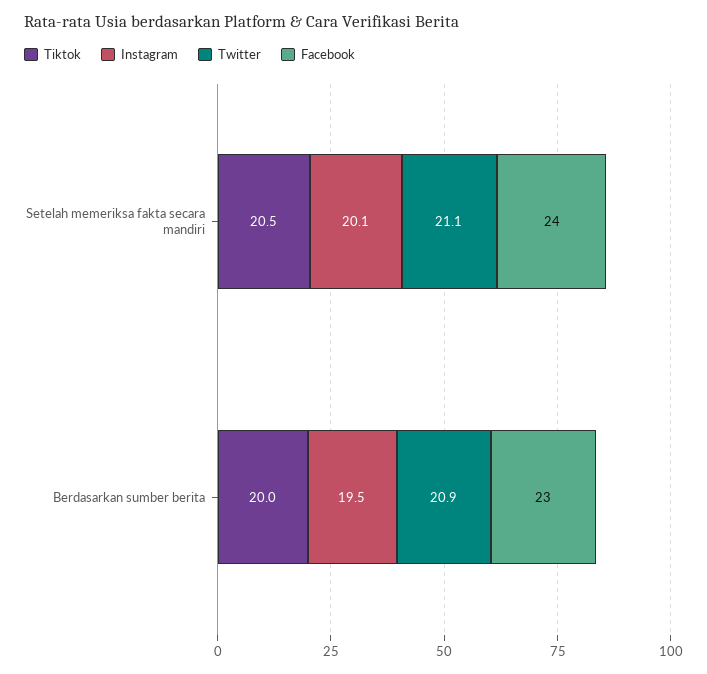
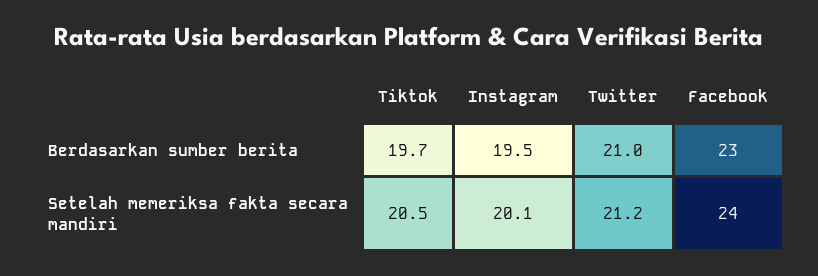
Twitter, Setelah memeriksa fakta secara mandiri: 21.1 -> 21.2
Tiktok, Berdasarkan sumber berita: 20 -> 19.7
Twitter, Berdasarkan sumber berita: 20.9 -> 21

